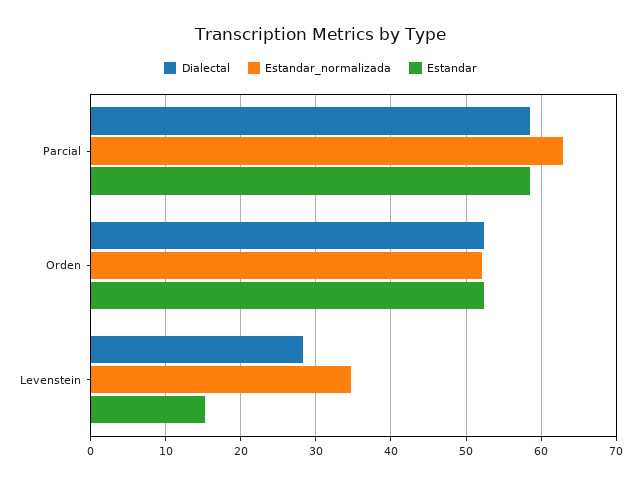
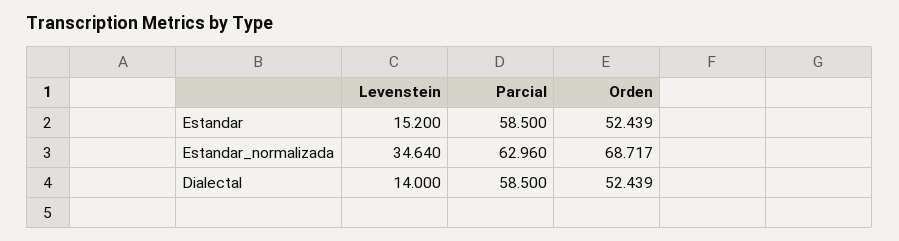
Estandar_normalizada, Orden: 52 -> 68.717
Dialectal, Levenstein: 28 -> 14

